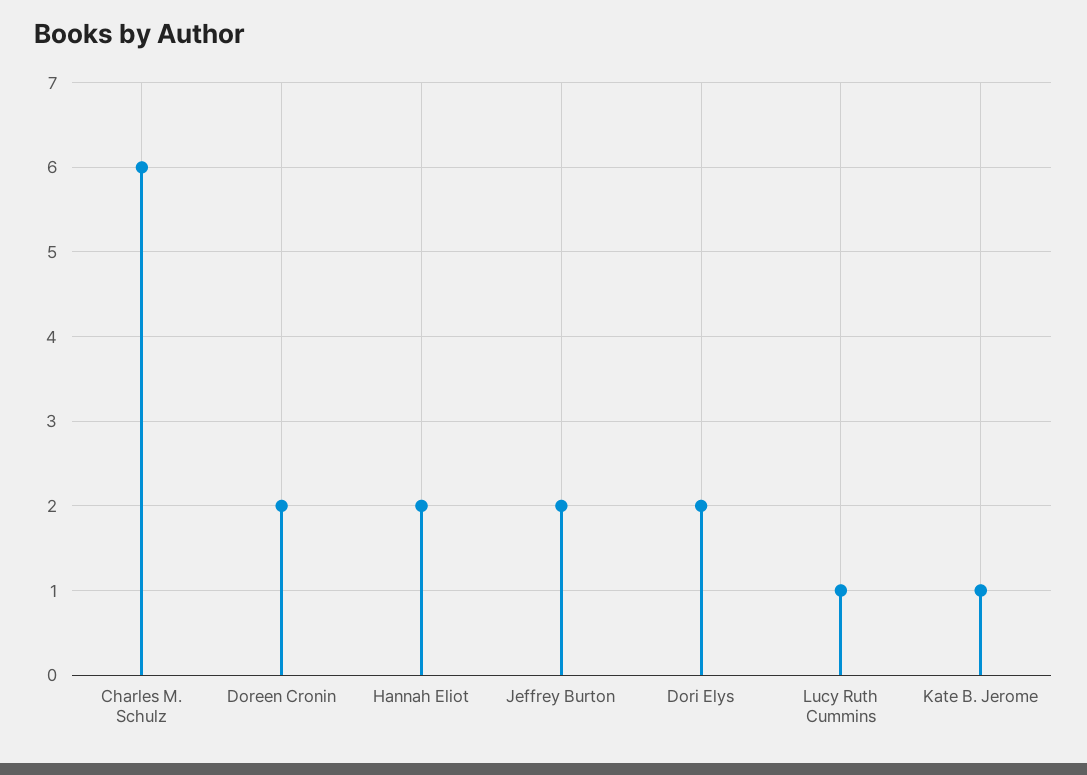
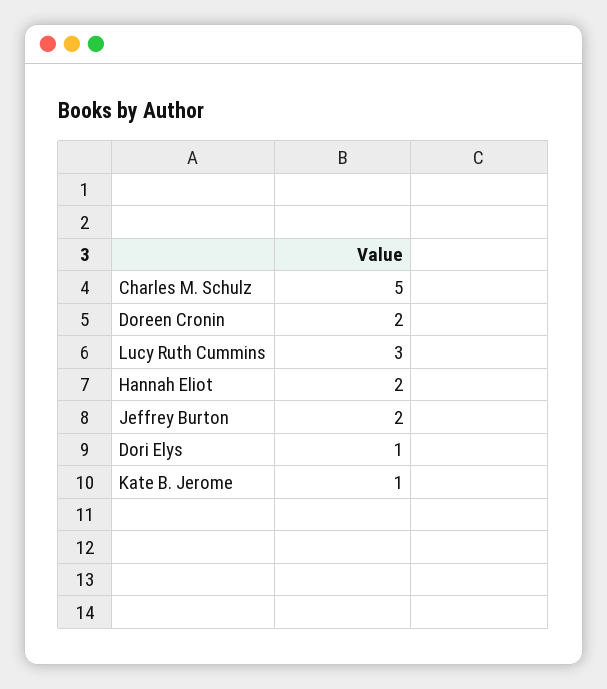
Charles M. Schulz: 6 -> 5
Dori Elys: 2 -> 1
Lucy Ruth Cummins: 1 -> 3

